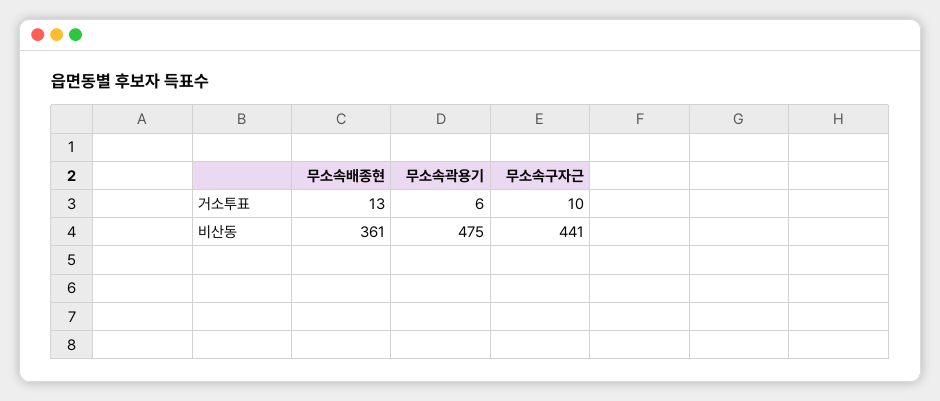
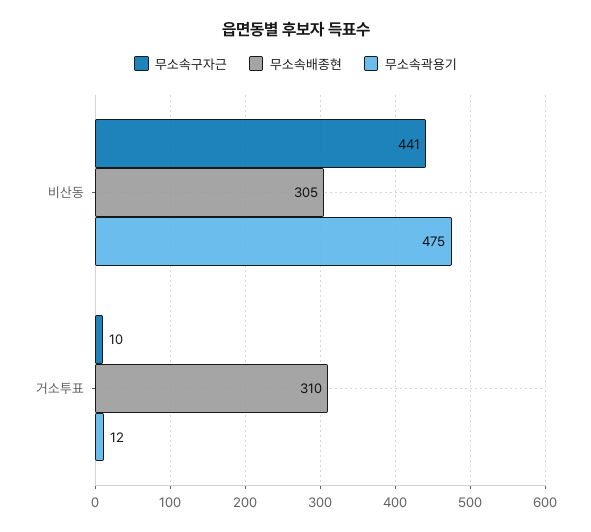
무소속배종현, 거소투표: 13 -> 310
무소속곽용기, 거소투표: 6 -> 12
무소속배종현, 비산동: 361 -> 305

